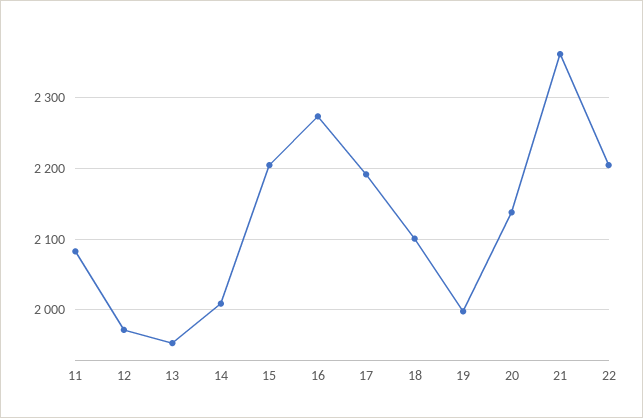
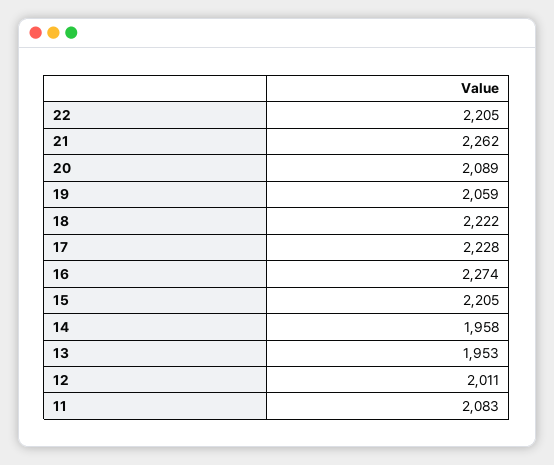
12: 1970 -> 2011
14: 2010 -> 1958
17: 2190 -> 2228
18: 2100 -> 2222
19: 2000 -> 2059
20: 2140 -> 2089
21: 2360 -> 2262

